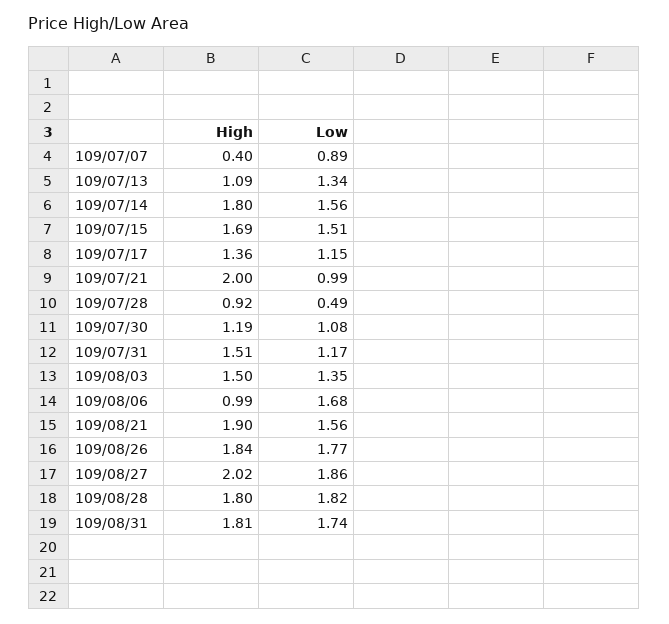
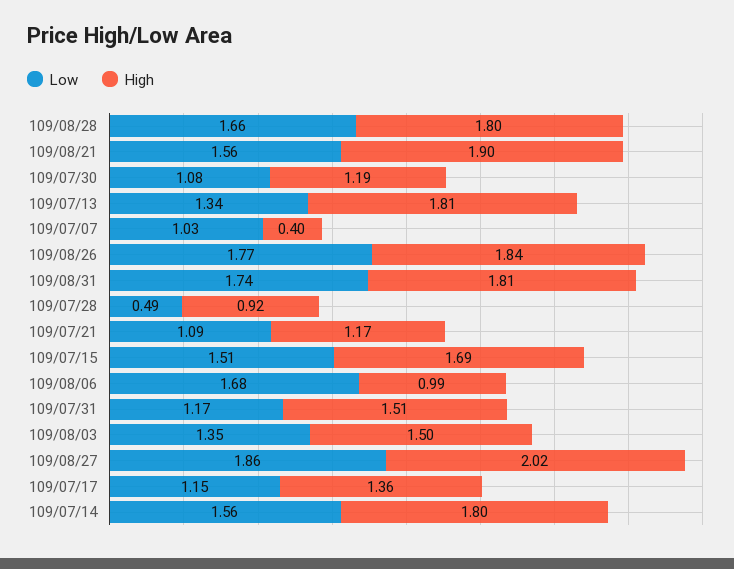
Low, 109/07/07: 0.89 -> 1.03
High, 109/07/13: 1.09 -> 1.81
High, 109/07/21: 2 -> 1.17
Low, 109/07/21: 0.99 -> 1.09
Low, 109/08/28: 1.82 -> 1.66

